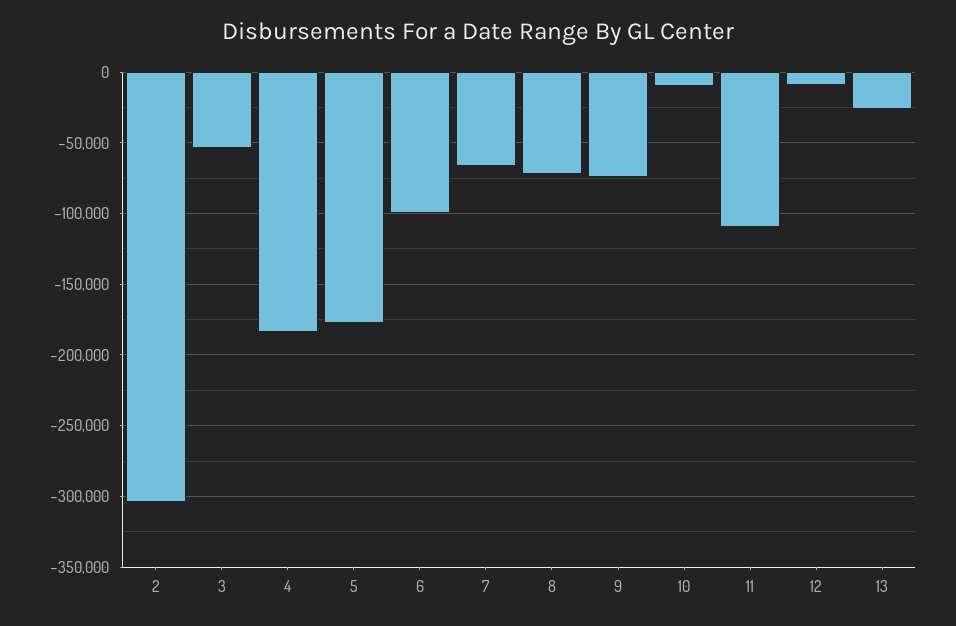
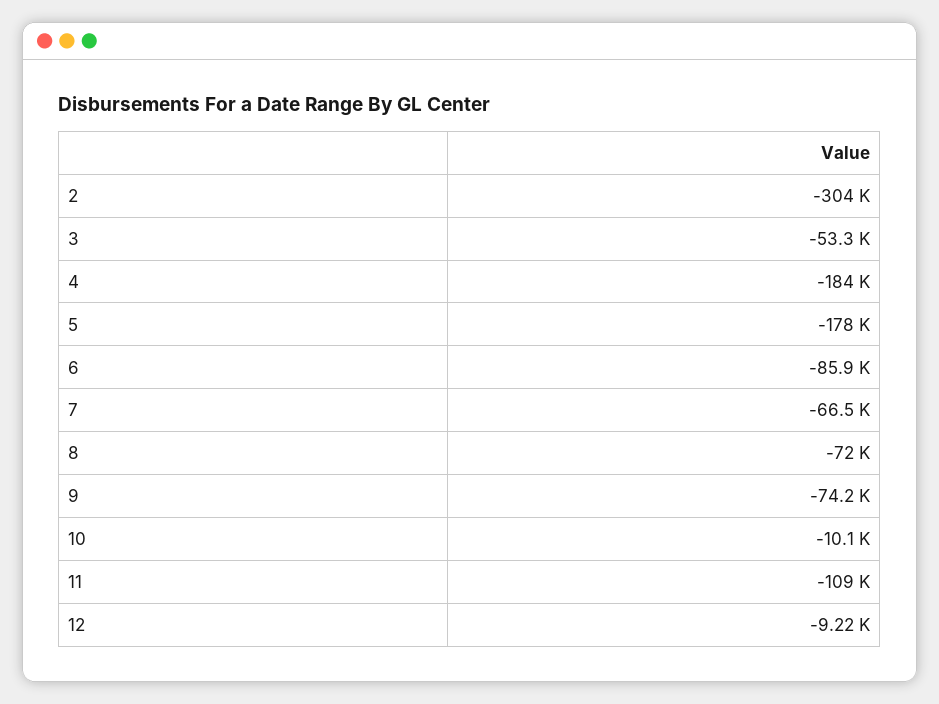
6: -100000 -> -85900
13: -25000 -> none

